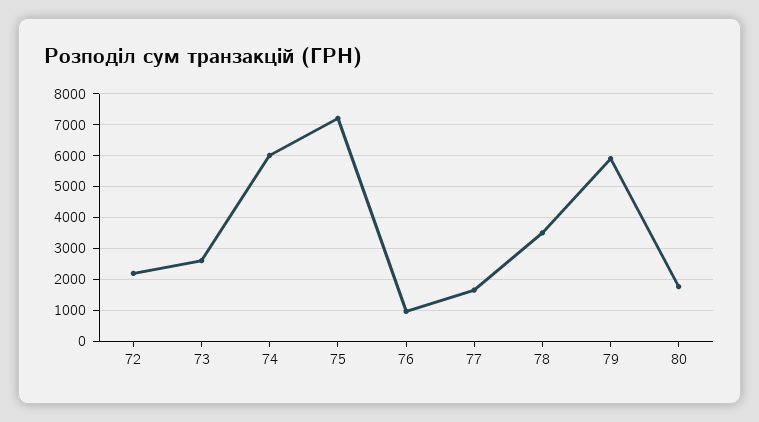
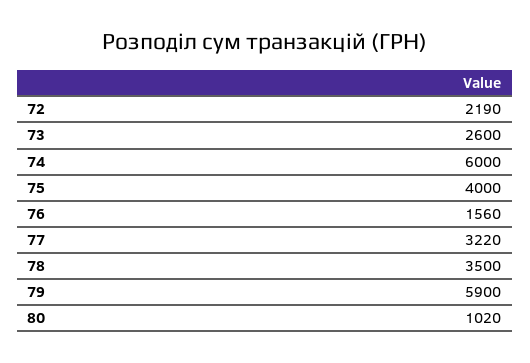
75: 7200 -> 4000
76: 1000 -> 1560
77: 1600 -> 3220
80: 1800 -> 1020

